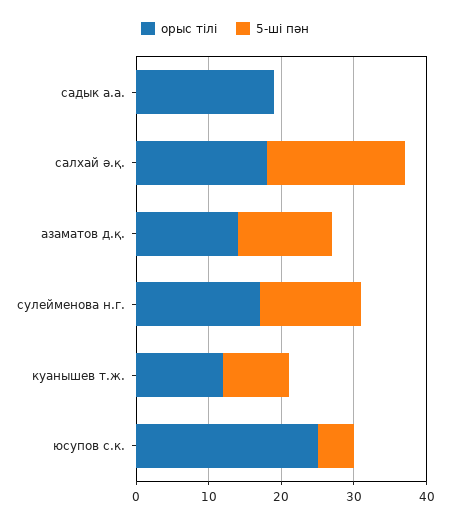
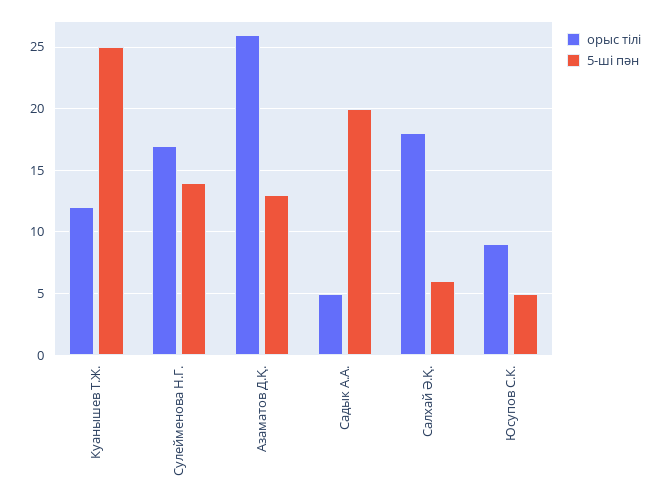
орыс тілі, садык а.а.: 20 -> 5
5-ші пән, садык а.а.: 0 -> 20
5-ші пән, салхай ә.қ.: 20 -> 6
орыс тілі, азаматов д.қ.: 15 -> 26
5-ші пән, куанышев т.ж.: 10 -> 25
орыс тілі, юсупов с.к.: 25 -> 9

